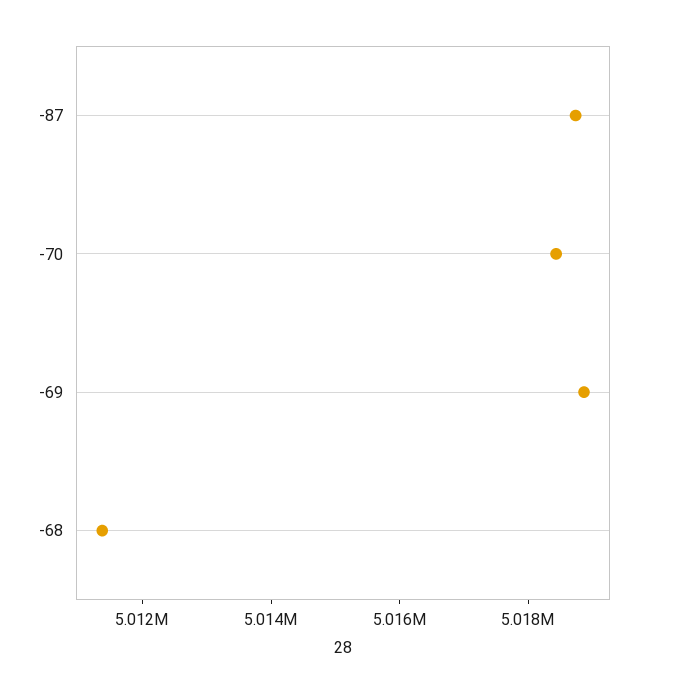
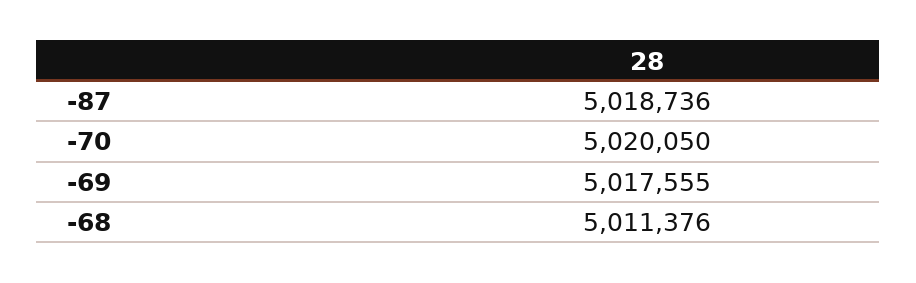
-70: 5018500 -> 5020050
-69: 5019000 -> 5017555

